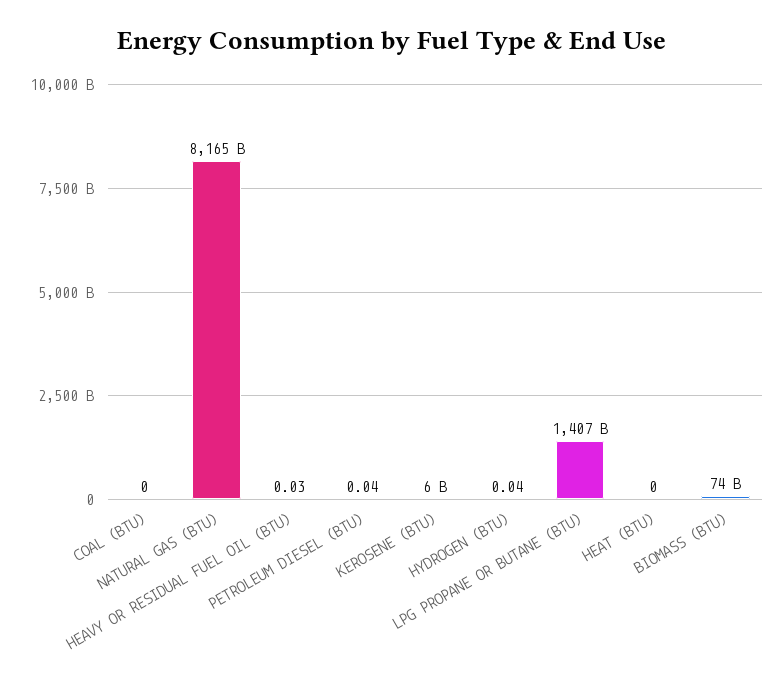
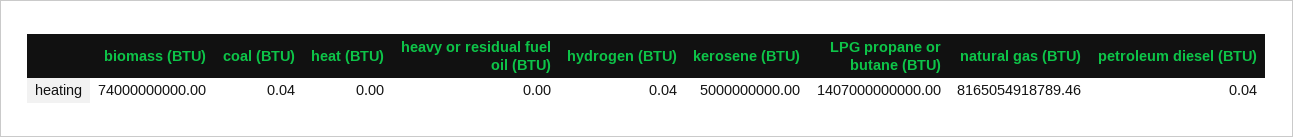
COAL (BTU): 0 -> 0.04
HEAVY OR RESIDUAL FUEL OIL (BTU): 0.03 -> 0
KEROSENE (BTU): 6000000000 -> 5000000000

